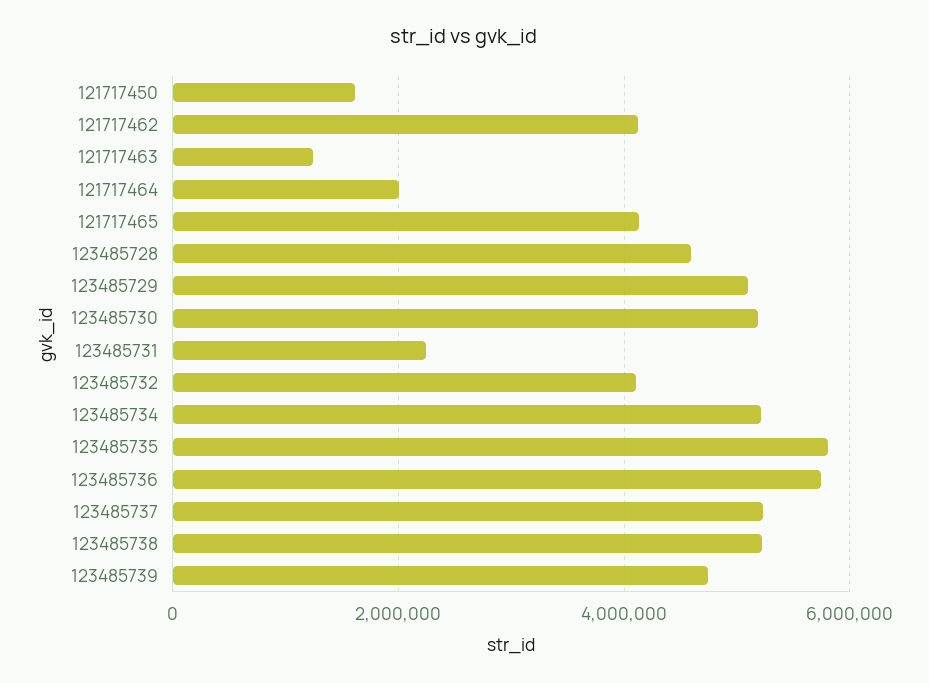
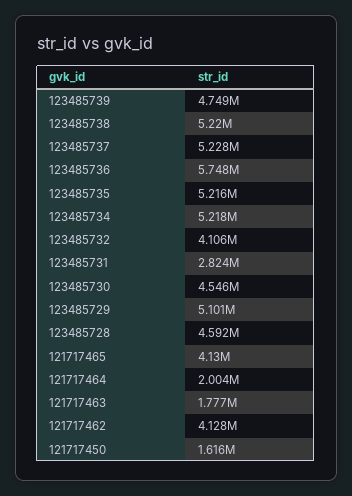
121717463: 1200000 -> 1777000
123485730: 5200000 -> 4546000
123485731: 2200000 -> 2824000
123485735: 5800000 -> 5216000

